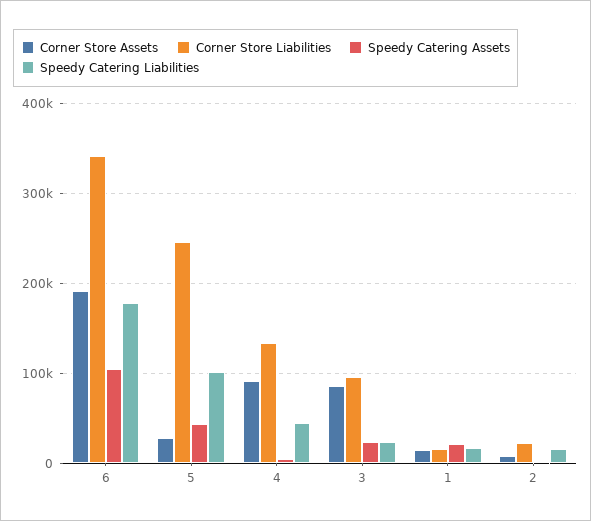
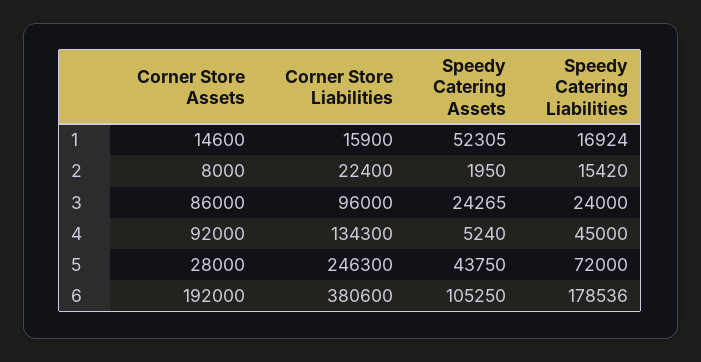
Corner Store Liabilities, 6: 340000 -> 380600
Speedy Catering Liabilities, 5: 100000 -> 72000
Speedy Catering Assets, 1: 20000 -> 52305

